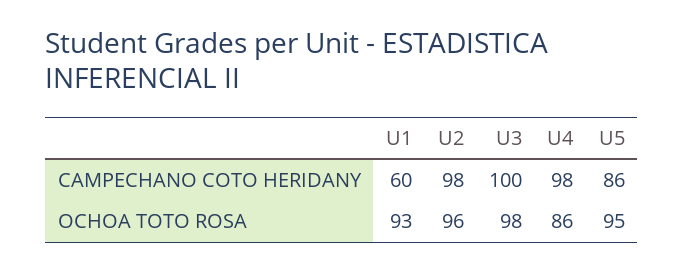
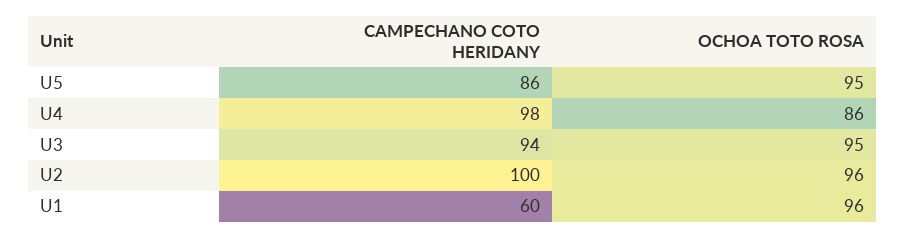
U2, CAMPECHANO COTO HERIDANY: 98 -> 100
U3, CAMPECHANO COTO HERIDANY: 100 -> 94
U1, OCHOA TOTO ROSA: 93 -> 96
U3, OCHOA TOTO ROSA: 98 -> 95

